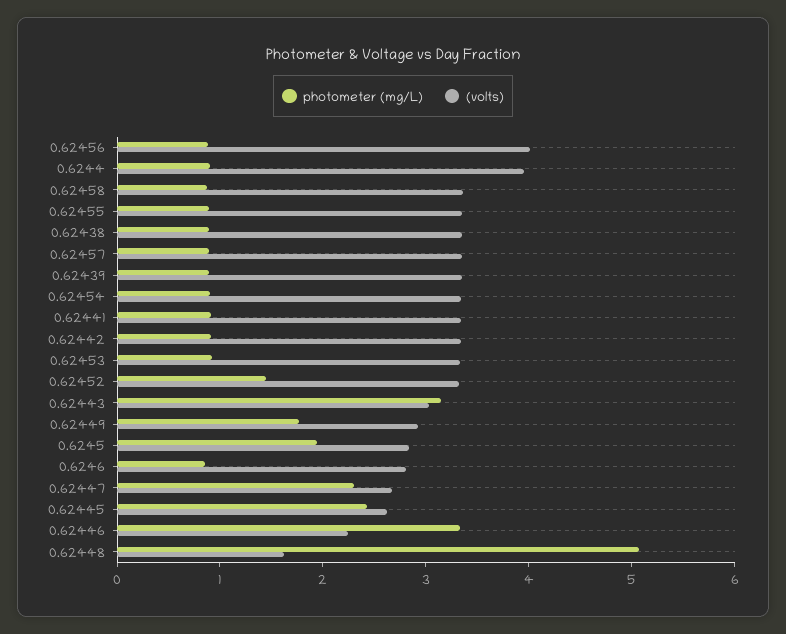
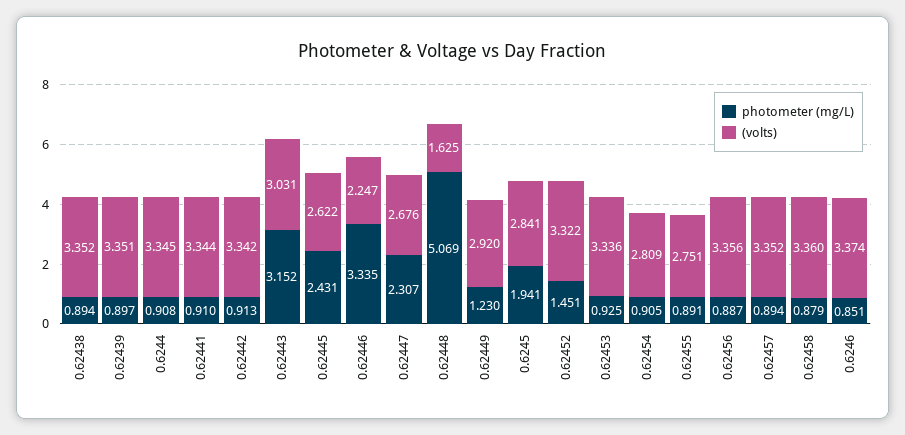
(volts), 0.62456: 4 -> 3.356
(volts), 0.6244: 4 -> 3.345
(volts), 0.62455: 3.4 -> 2.751
(volts), 0.62454: 3.4 -> 2.809
photometer (mg/L), 0.62449: 1.8 -> 1.23
(volts), 0.6246: 2.8 -> 3.374

